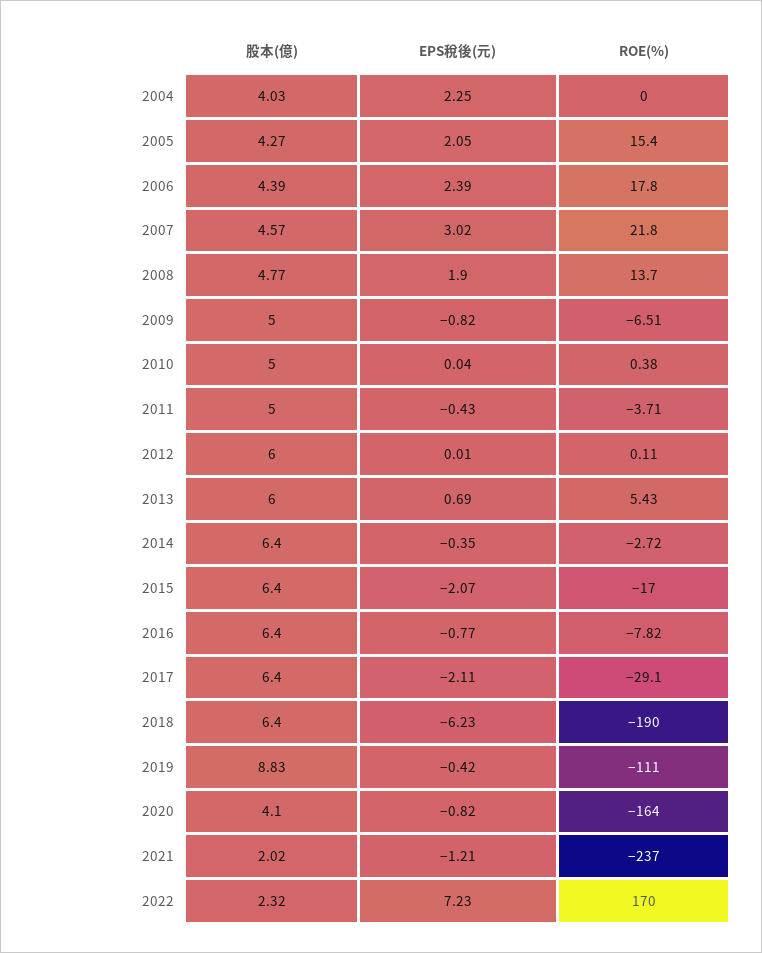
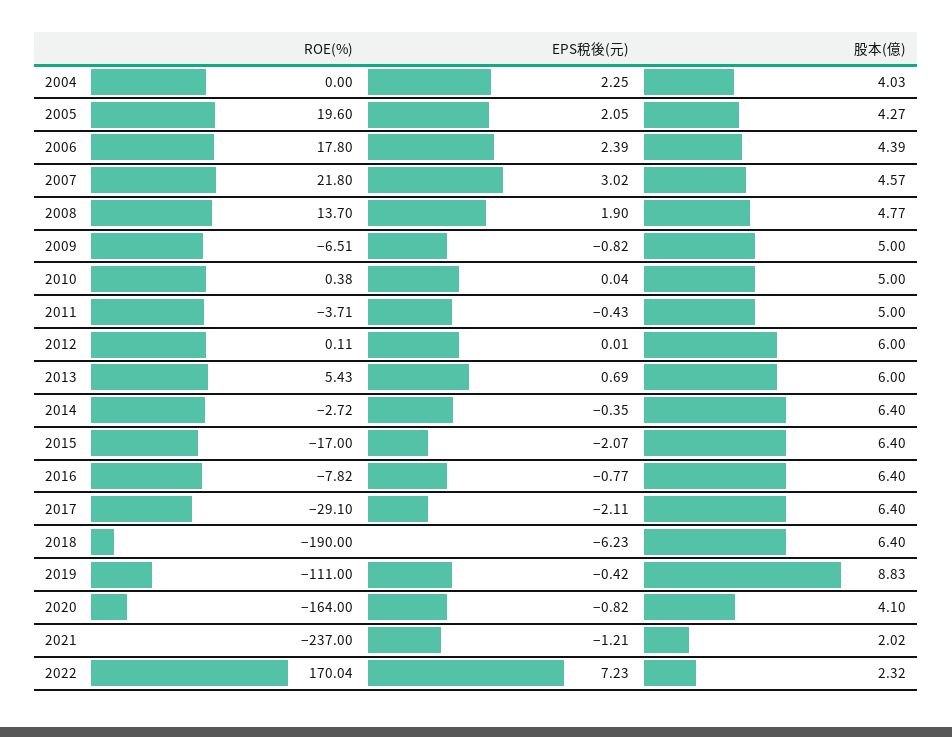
ROE(%), 2005: 15.4 -> 19.6
ROE(%), 2022: 170 -> 170.04

